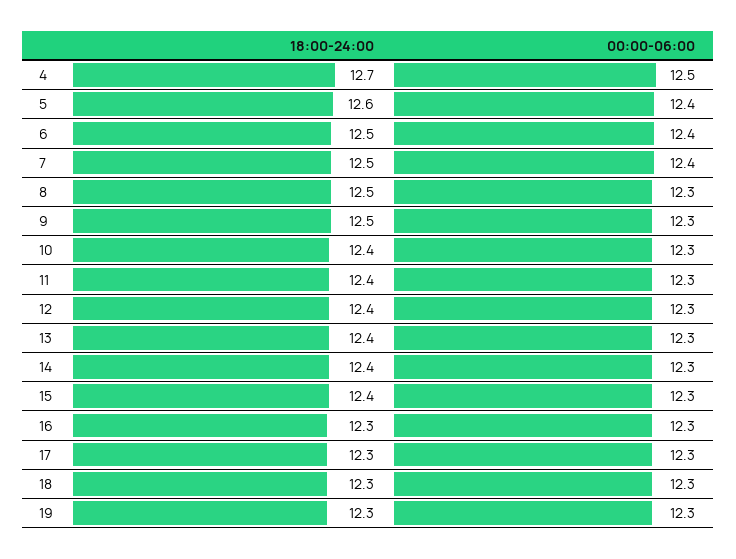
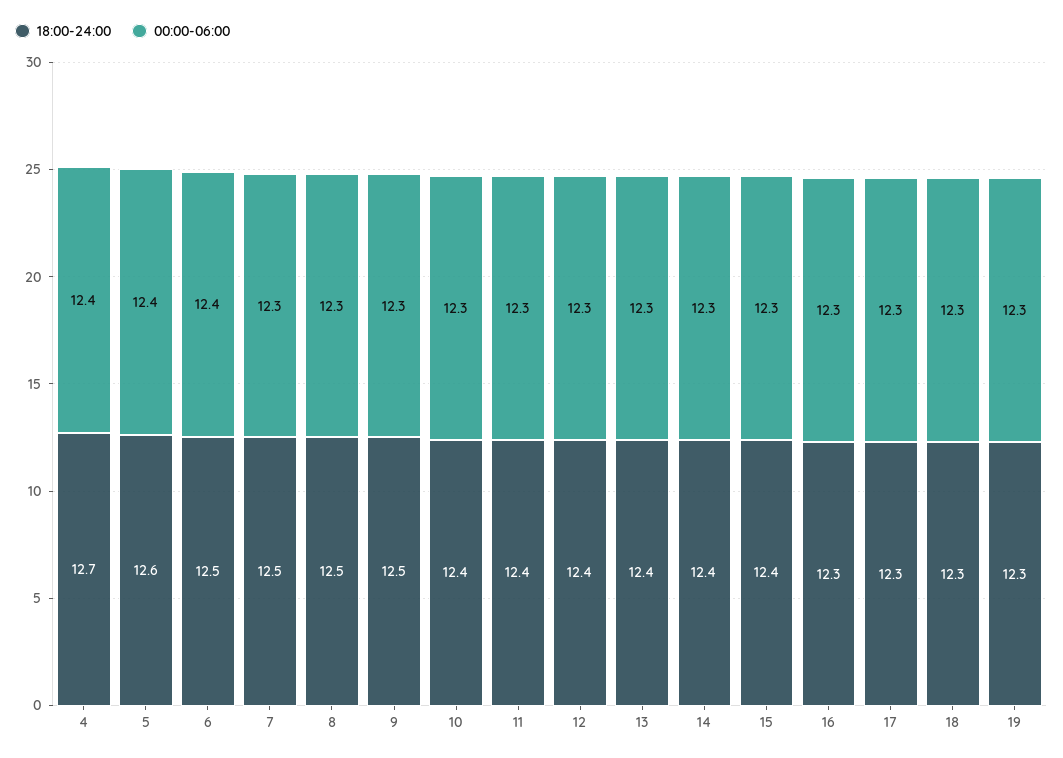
00:00-06:00, 4: 12.5 -> 12.4
00:00-06:00, 7: 12.4 -> 12.3

